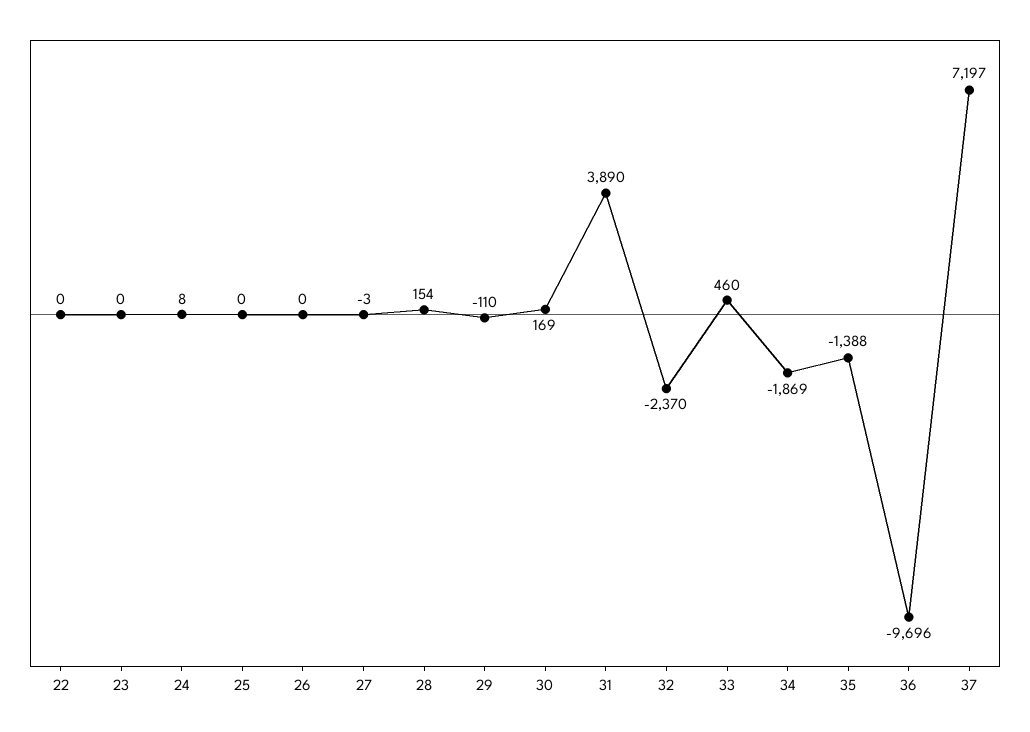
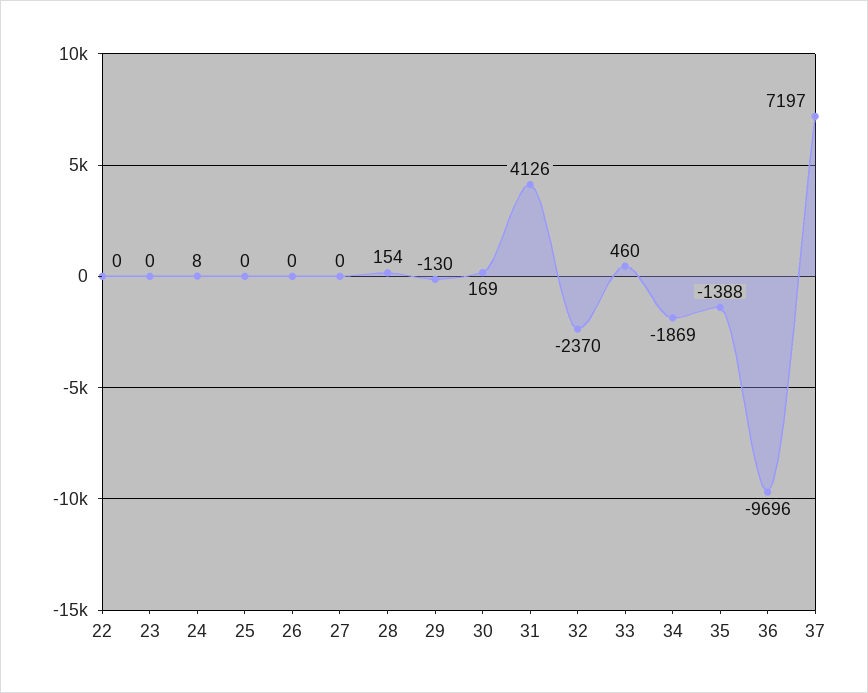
27: -3 -> 0
29: -110 -> -130
31: 3890 -> 4126

